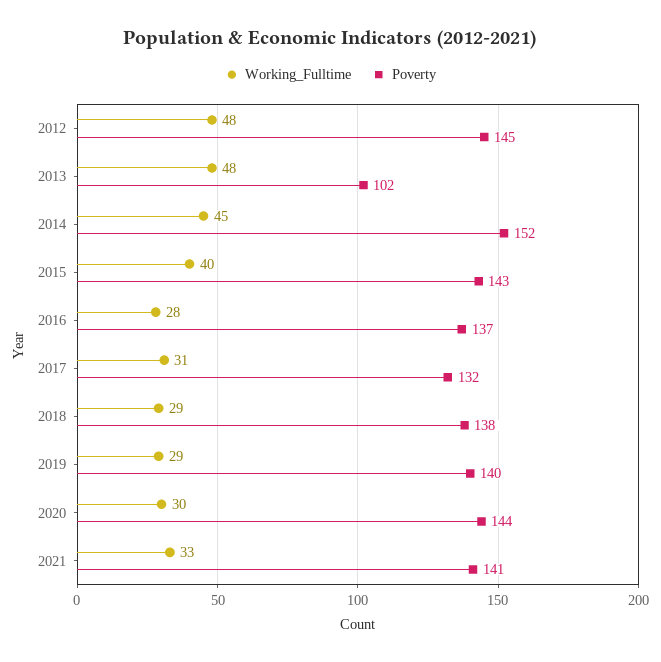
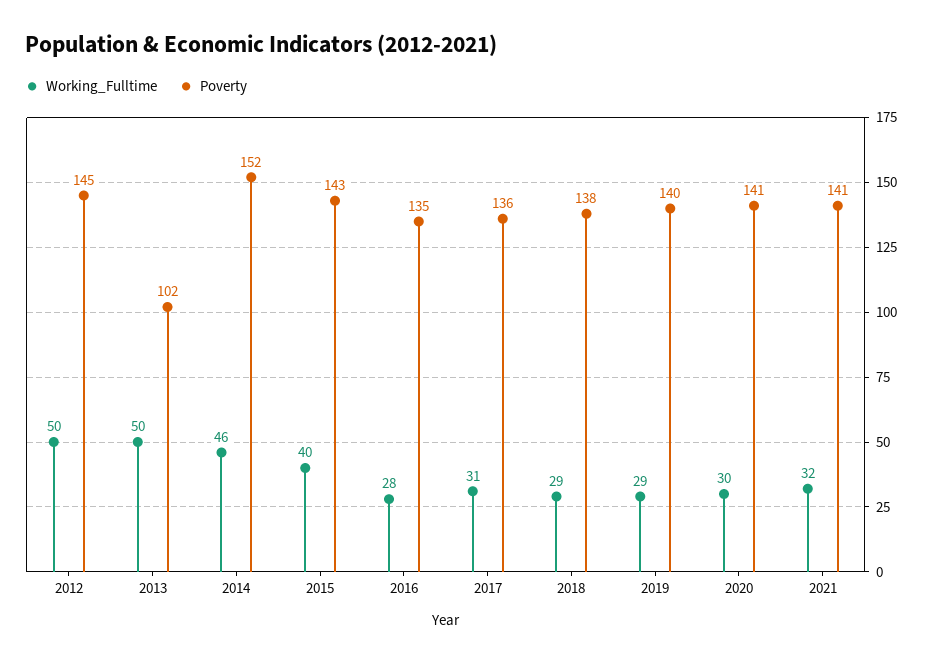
Working_Fulltime, 2012: 48 -> 50
Working_Fulltime, 2013: 48 -> 50
Working_Fulltime, 2014: 45 -> 46
Poverty, 2016: 137 -> 135
Poverty, 2017: 132 -> 136
Poverty, 2020: 144 -> 141
Working_Fulltime, 2021: 33 -> 32

